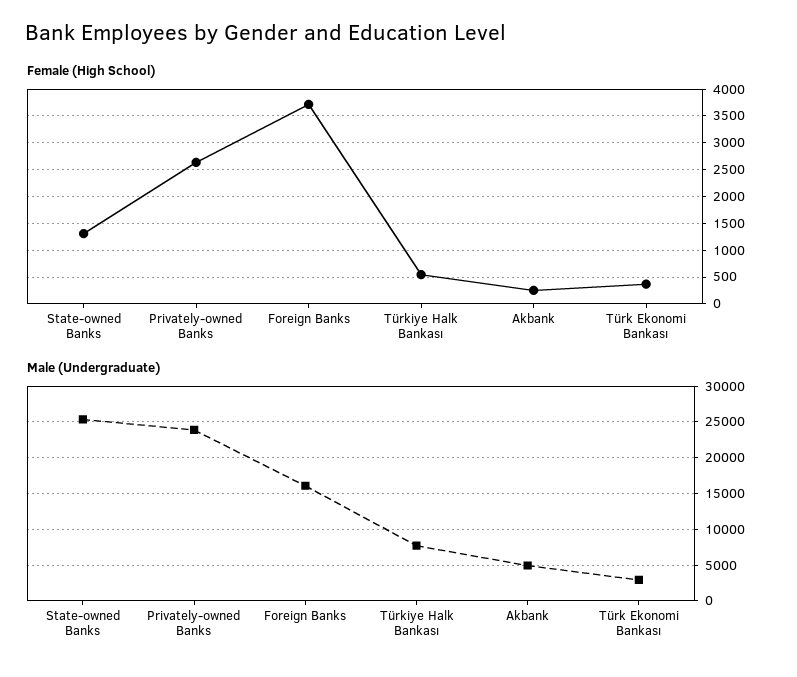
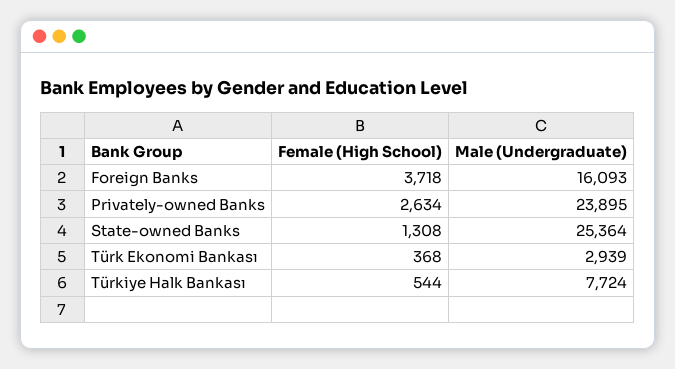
Female (High School), Akbank: 250 -> none
Male (Undergraduate), Akbank: 5000 -> none

